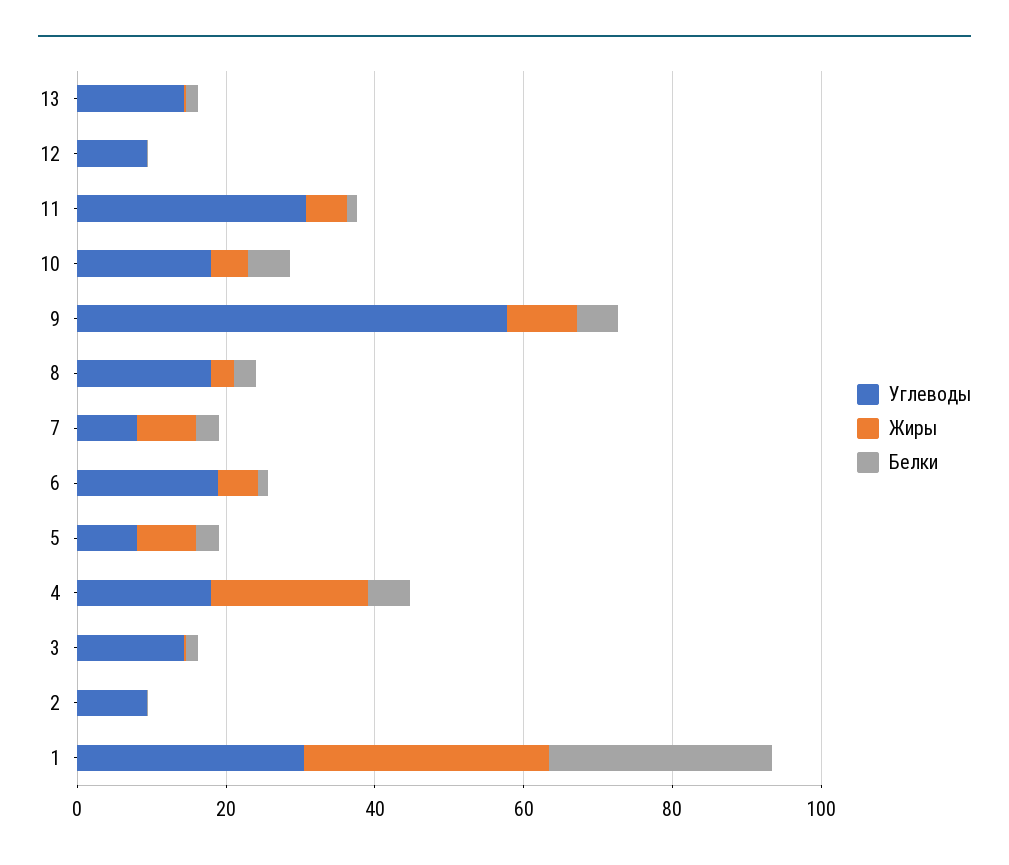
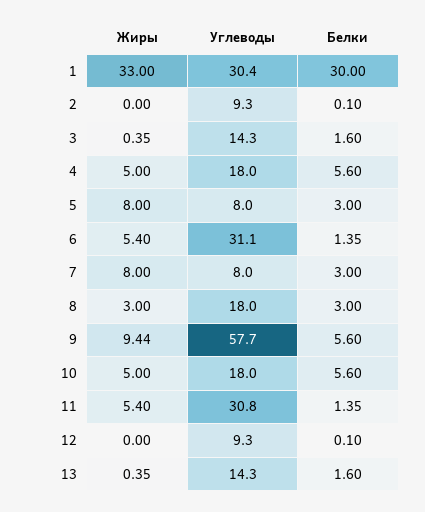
Углеводы, 6: 20 -> 31.1
Жиры, 4: 20 -> 5

